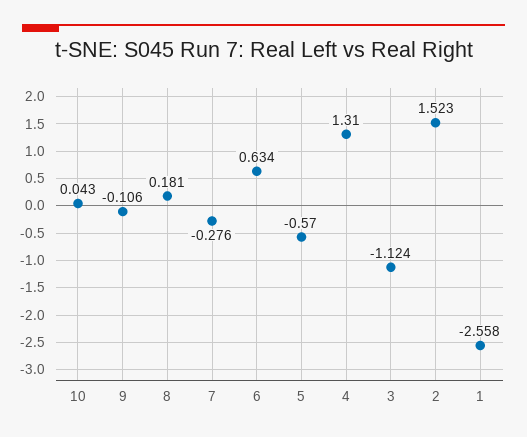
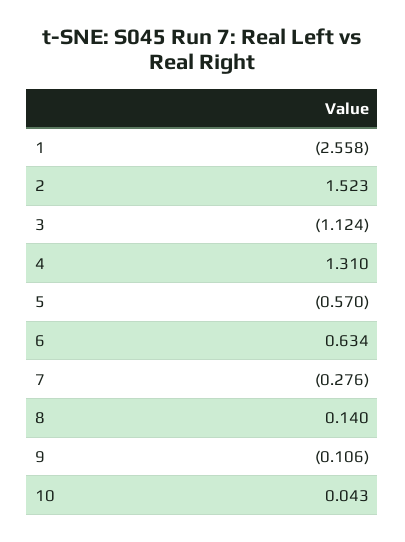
8: 0.181 -> 0.14

